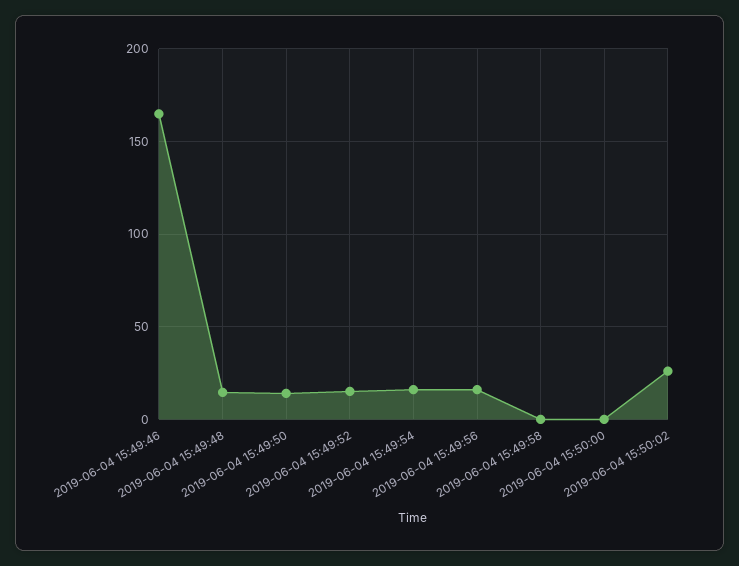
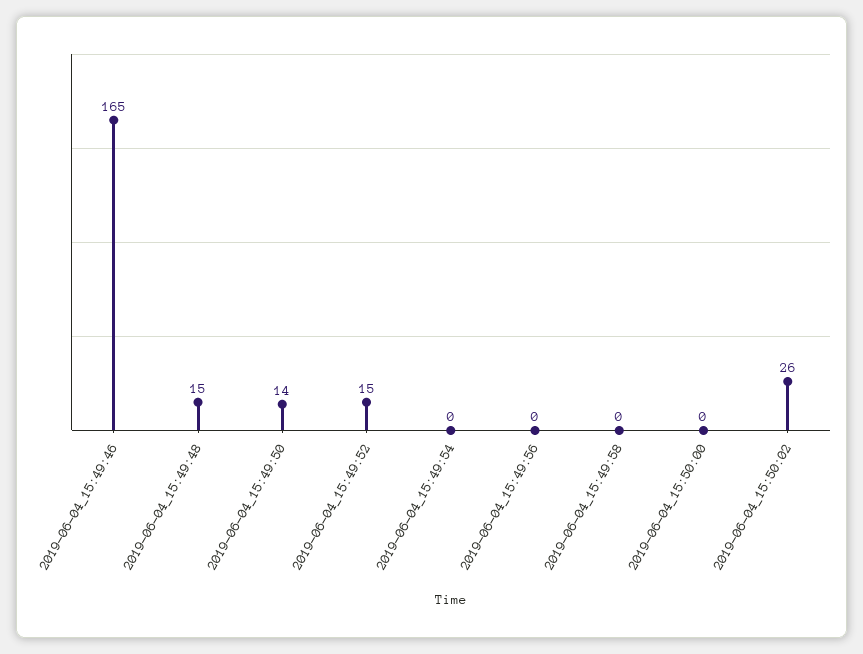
2019-06-04 15:49:54: 15 -> 0
2019-06-04 15:49:56: 15 -> 0

